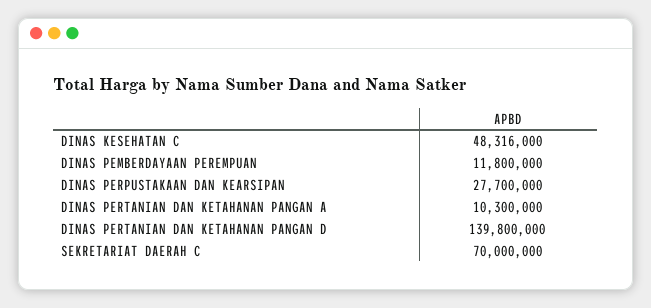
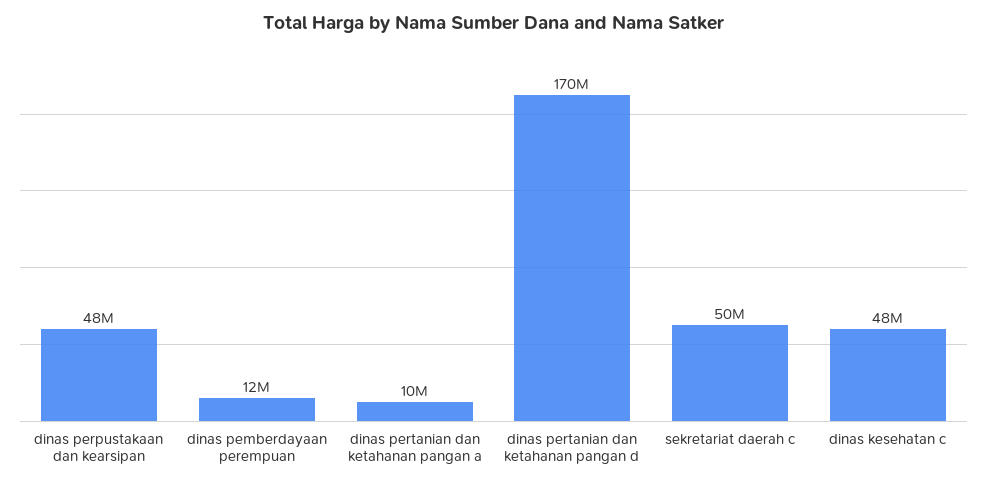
DINAS PERPUSTAKAAN DAN KEARSIPAN: 27700000 -> 48000000
DINAS PERTANIAN DAN KETAHANAN PANGAN D: 139800000 -> 170000000
SEKRETARIAT DAERAH C: 70000000 -> 50000000

